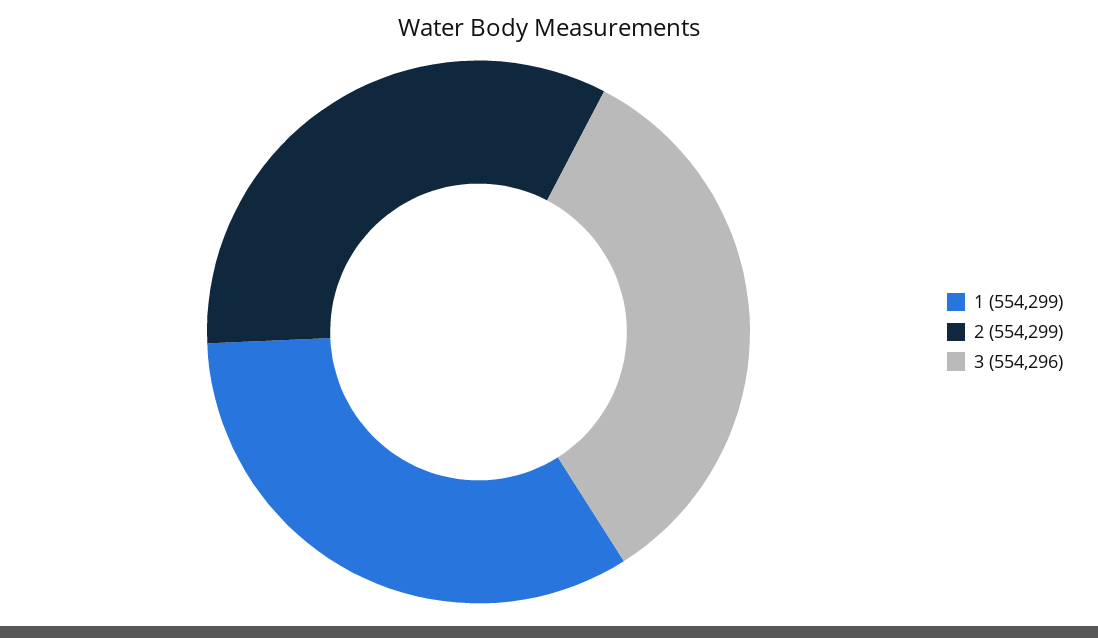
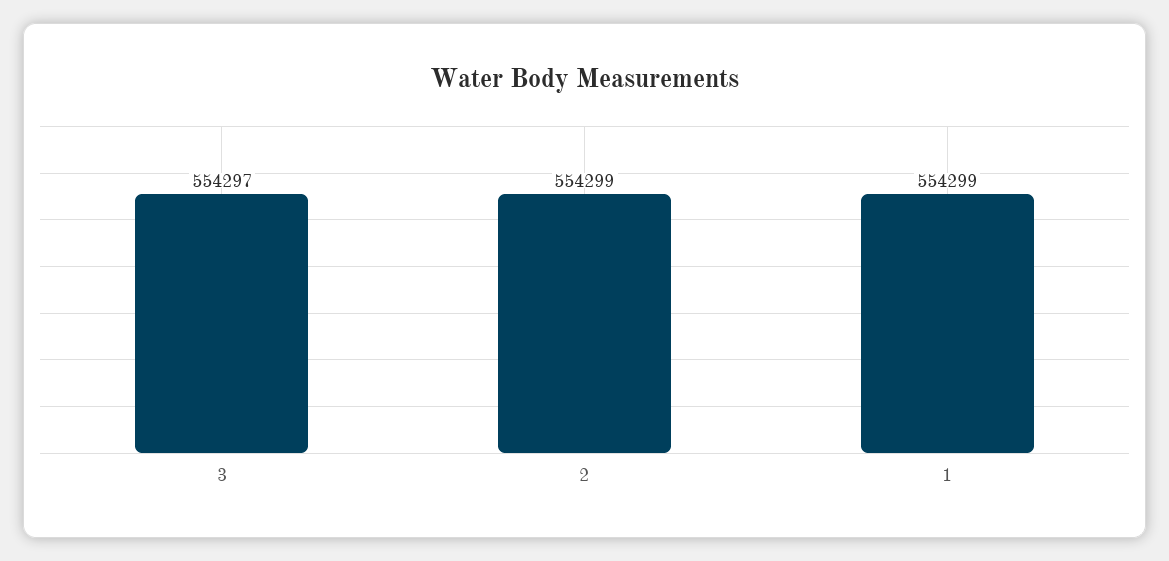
3: 554296 -> 554297

